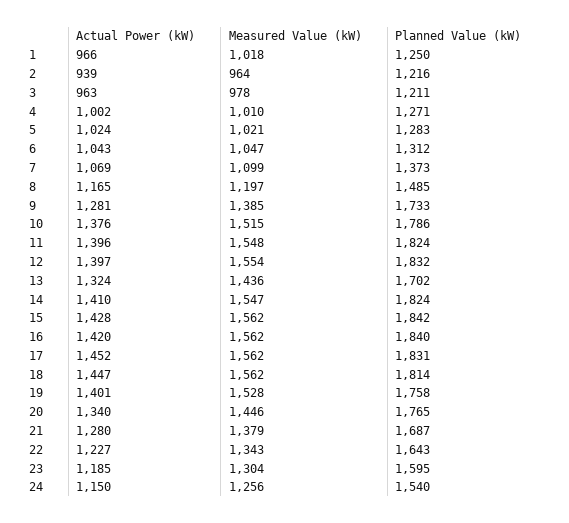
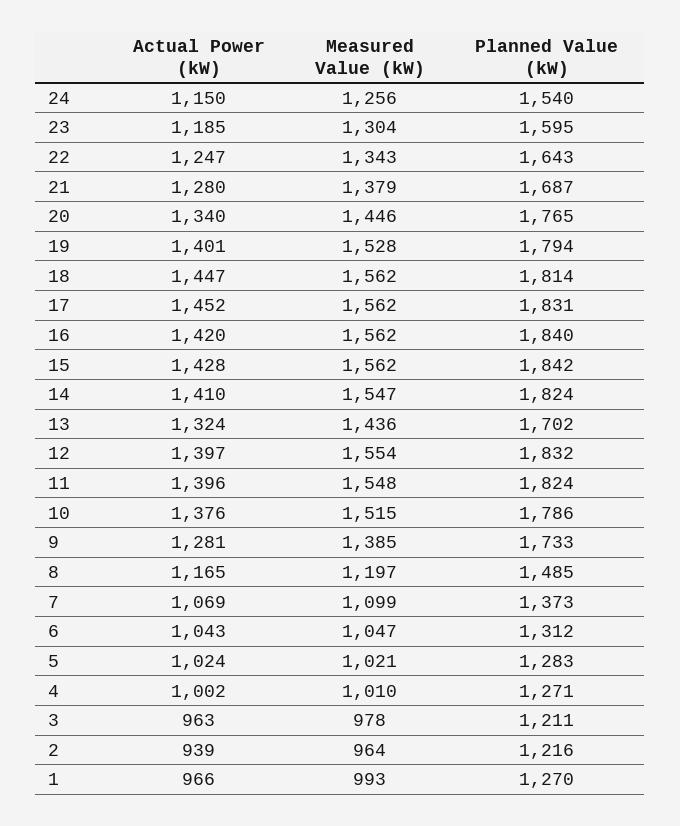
Measured Value (kW), 1: 1018 -> 993
Planned Value (kW), 1: 1250 -> 1270
Planned Value (kW), 19: 1758 -> 1794
Actual Power (kW), 22: 1227 -> 1247

